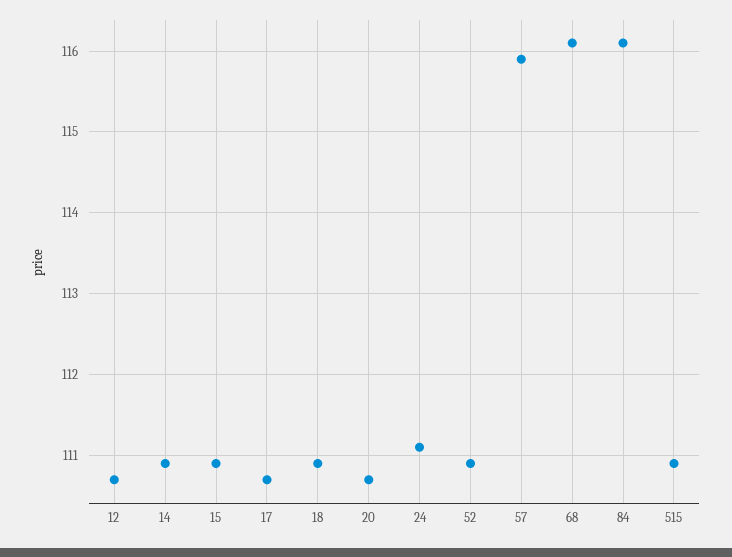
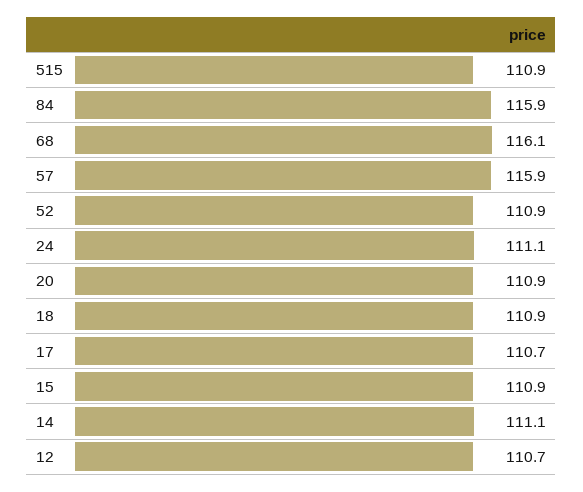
14: 110.9 -> 111.1
20: 110.7 -> 110.9
84: 116.1 -> 115.9

